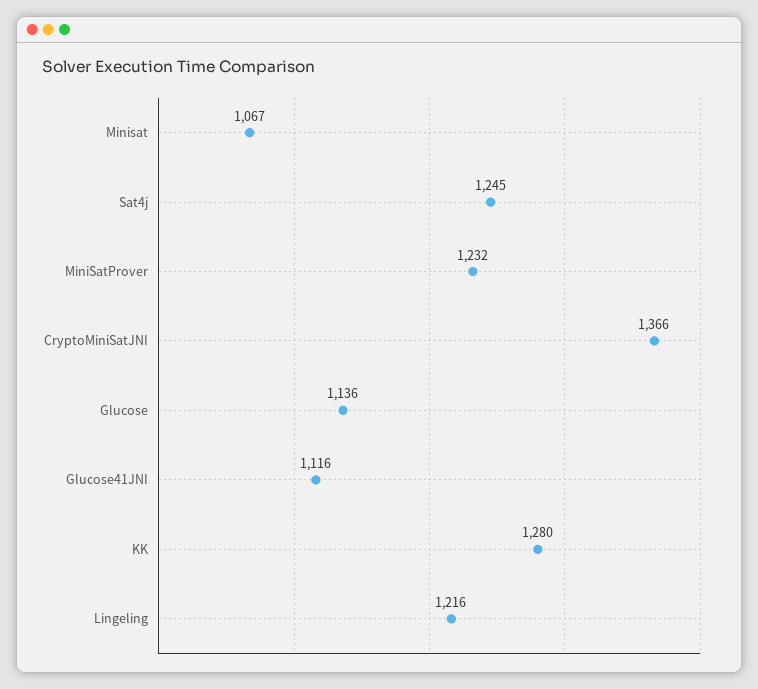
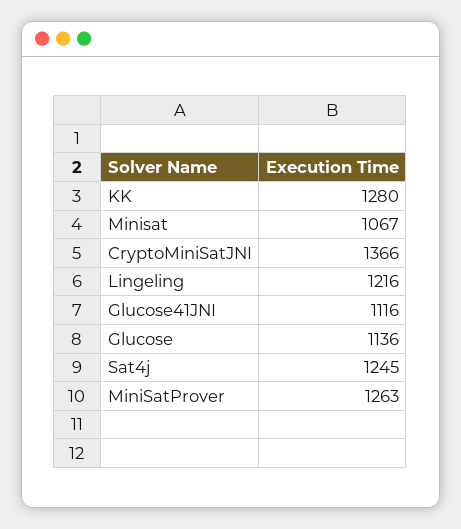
MiniSatProver: 1232 -> 1263

